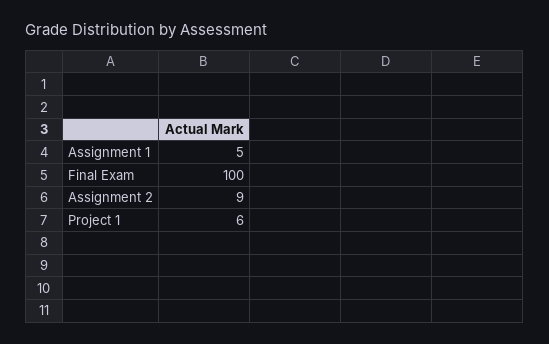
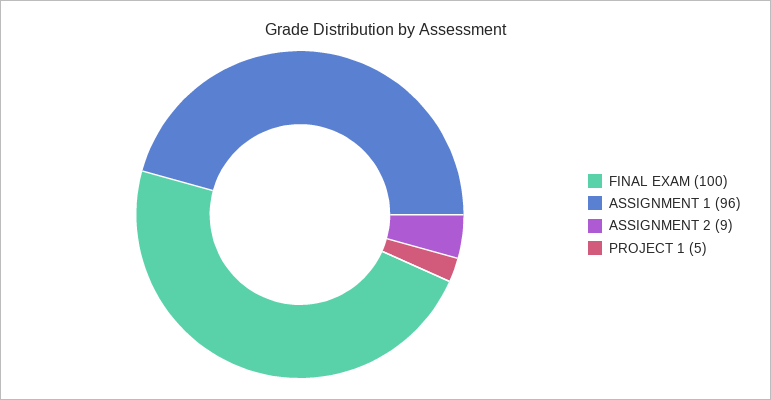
Assignment 1: 5 -> 96
Project 1: 6 -> 5

